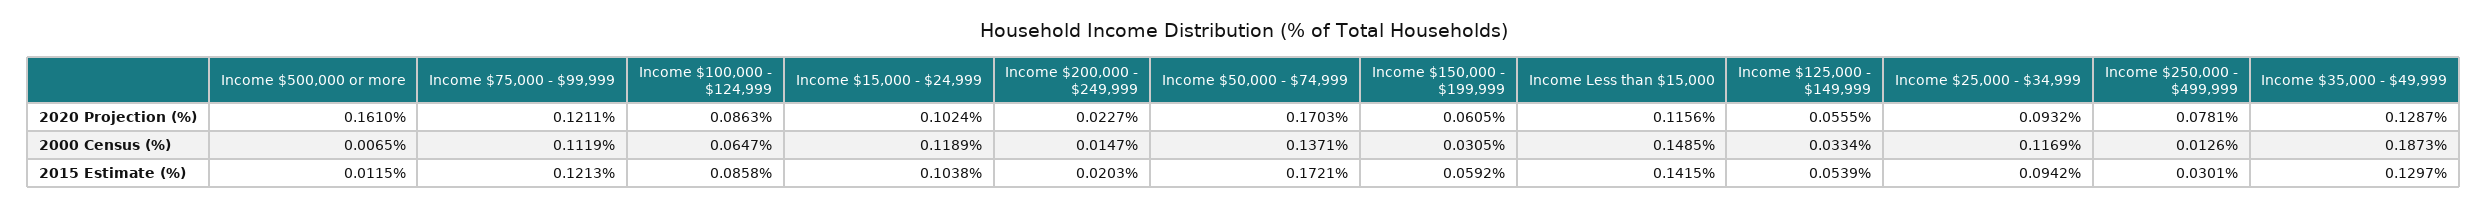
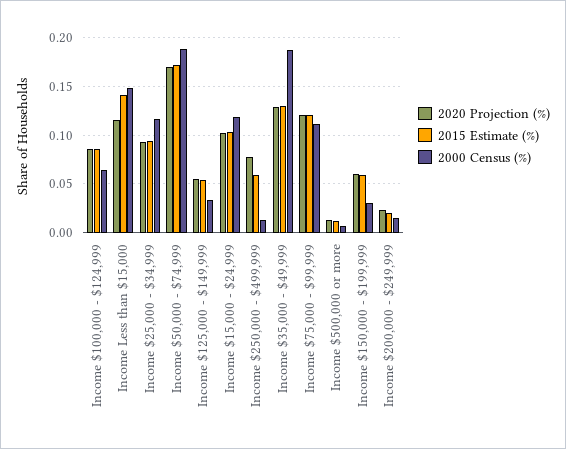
2020 Projection (%), Income $500,000 or more: 0.161 -> 0.01
2000 Census (%), Income $50,000 - $74,999: 0.1371 -> 0.19
2015 Estimate (%), Income $250,000 - $499,999: 0.0301 -> 0.06

